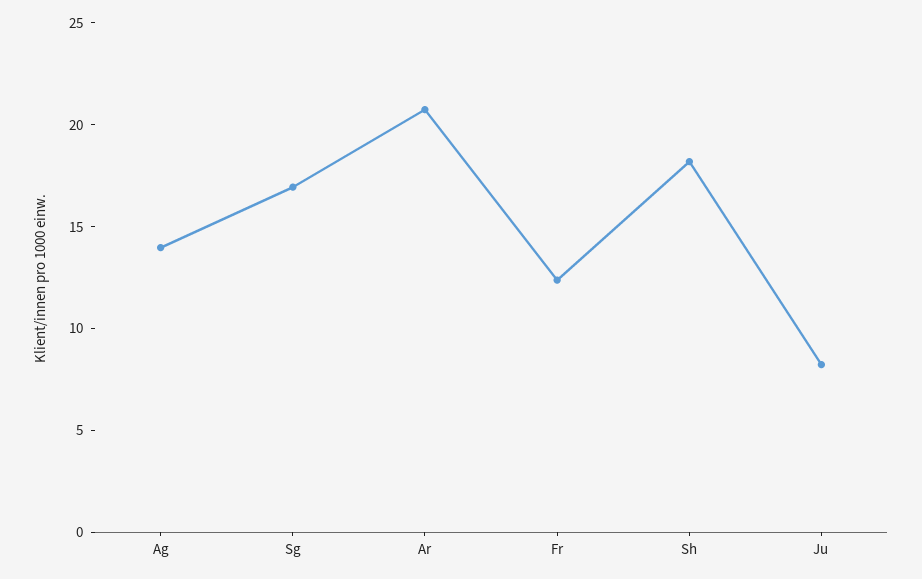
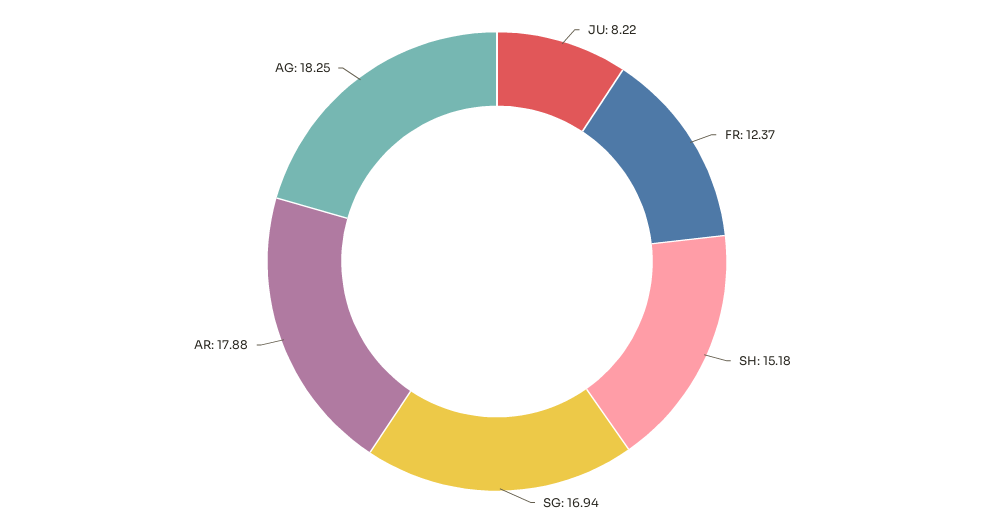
Ag: 14 -> 18.25
Ar: 21 -> 17.88
Sh: 18 -> 15.18

